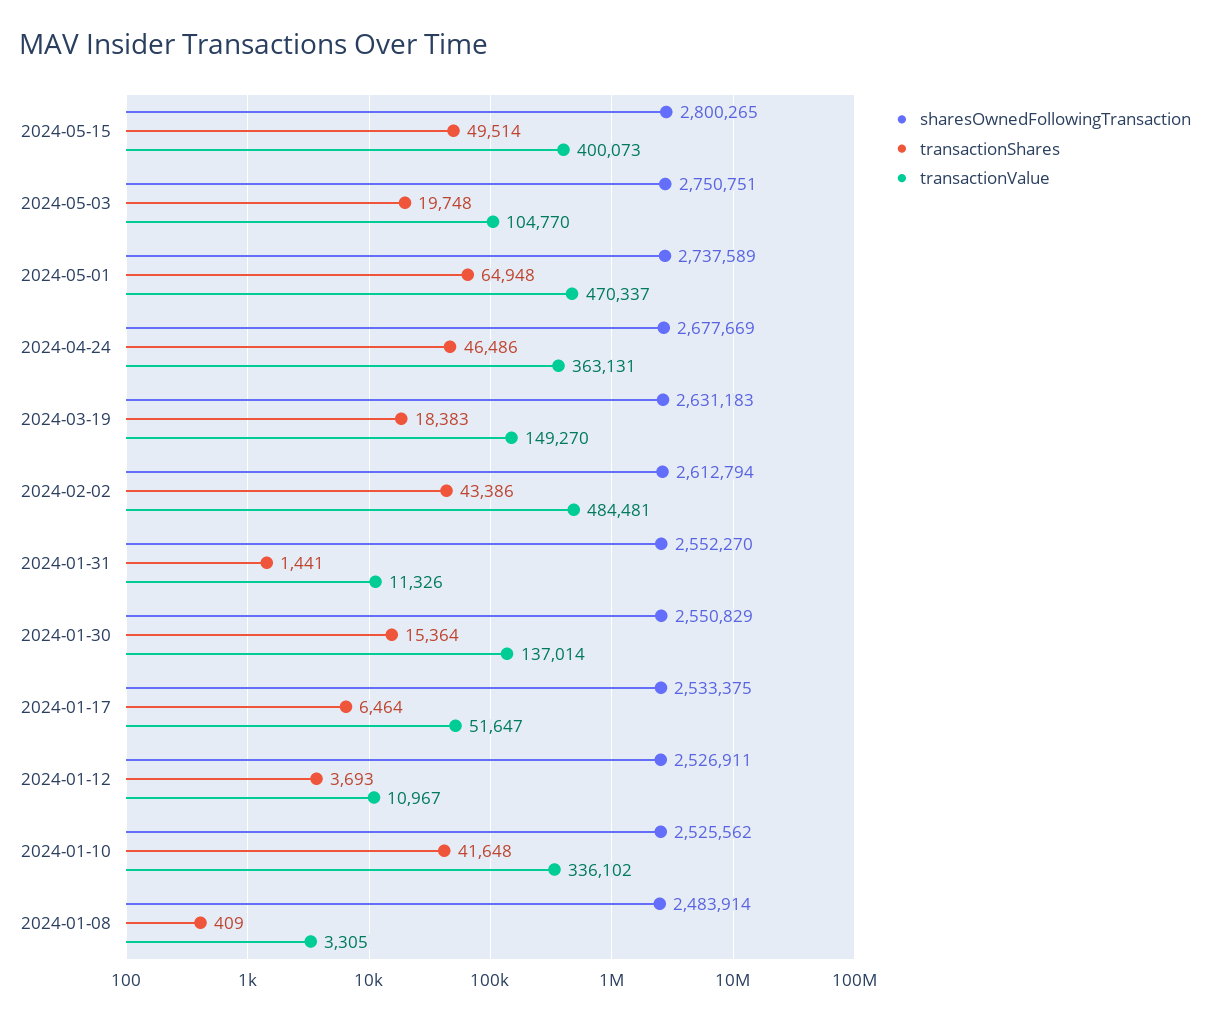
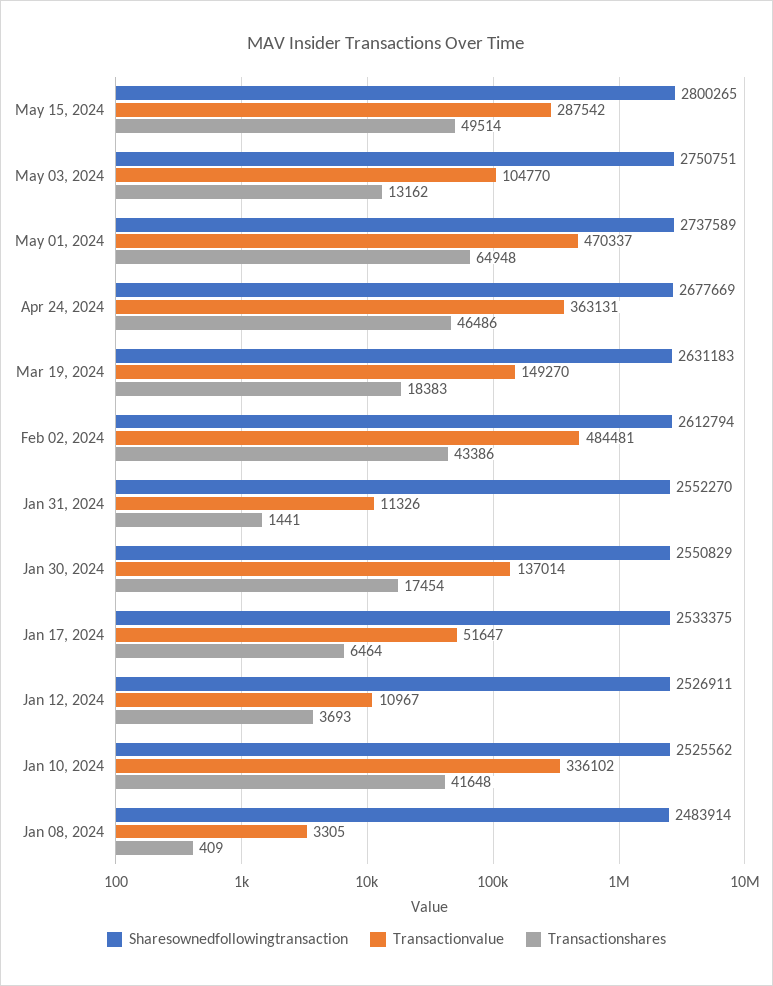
transactionValue, 2024-05-15: 400073 -> 287542
transactionShares, 2024-05-03: 19748 -> 13162
transactionShares, 2024-01-30: 15364 -> 17454

